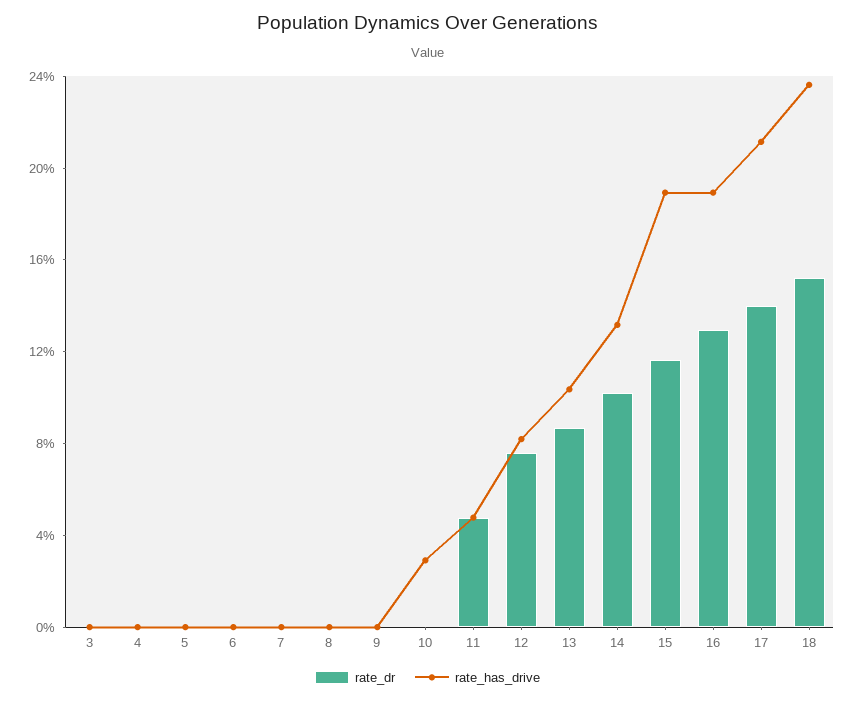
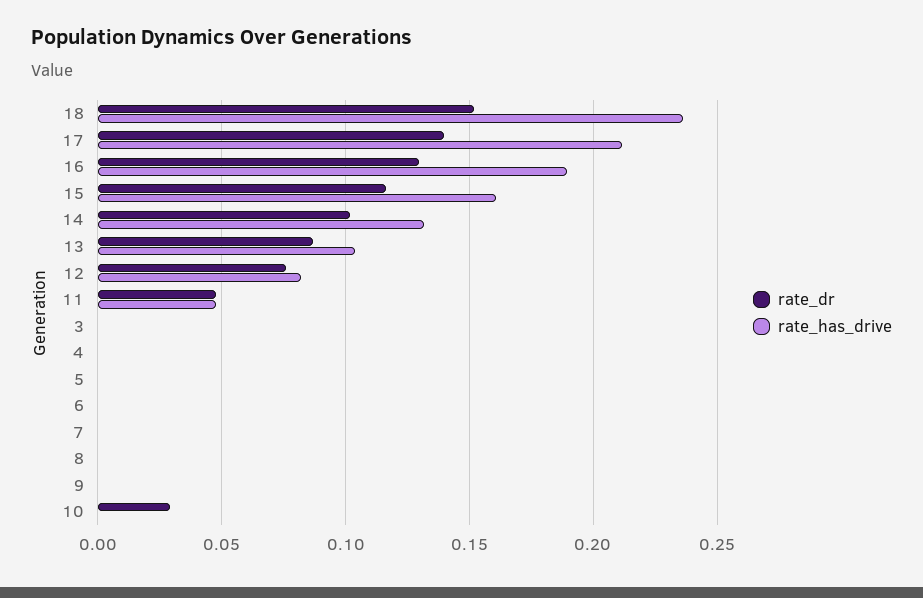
rate_dr, 10: 0 -> 0.03
rate_has_drive, 10: 0.03 -> 0
rate_has_drive, 15: 0.19 -> 0.16

